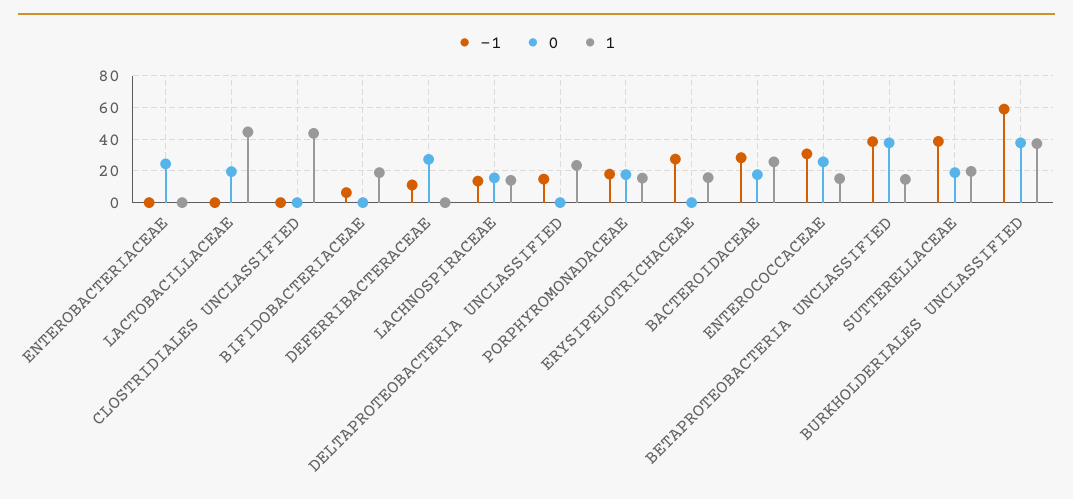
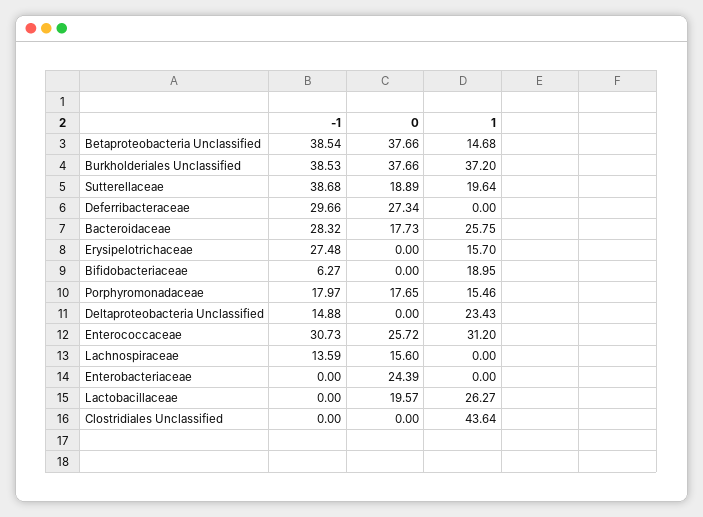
1, LACTOBACILLACEAE: 45 -> 26.27
-1, DEFERRIBACTERACEAE: 10 -> 29.66
1, LACHNOSPIRACEAE: 15 -> 0
1, ENTEROCOCCACEAE: 15 -> 31.2
-1, BURKHOLDERIALES UNCLASSIFIED: 60 -> 38.53

